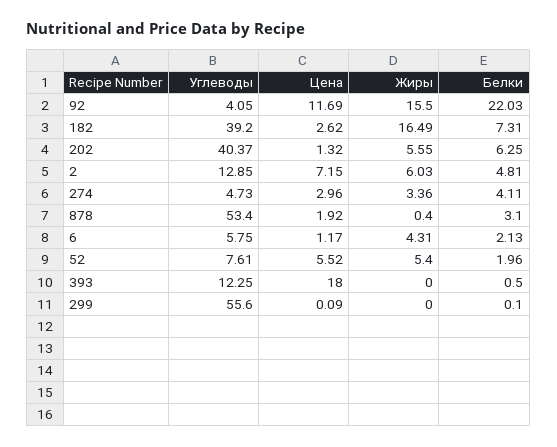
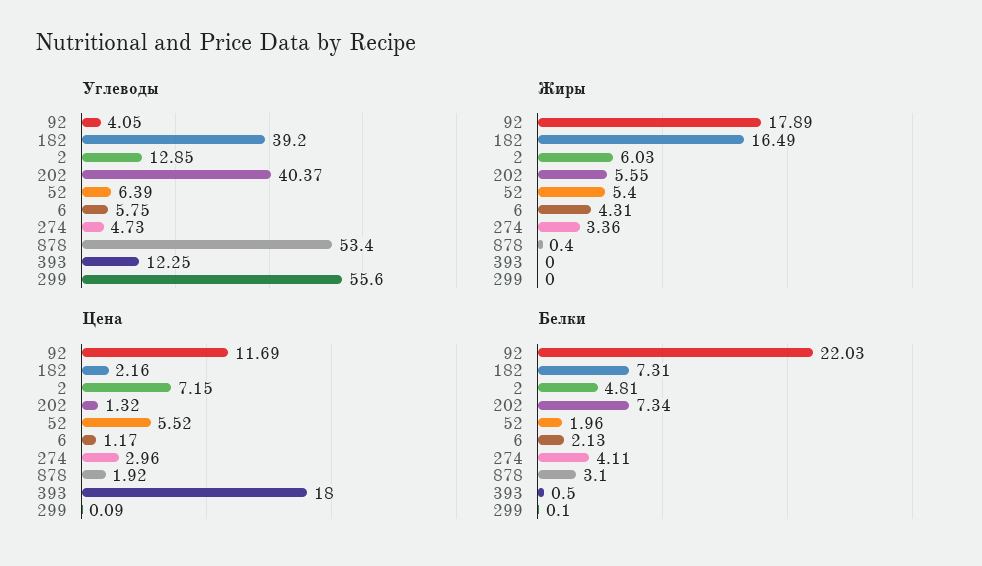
Жиры, 92: 15.5 -> 17.89
Цена, 182: 2.62 -> 2.16
Белки, 202: 6.25 -> 7.34
Углеводы, 52: 7.61 -> 6.39

